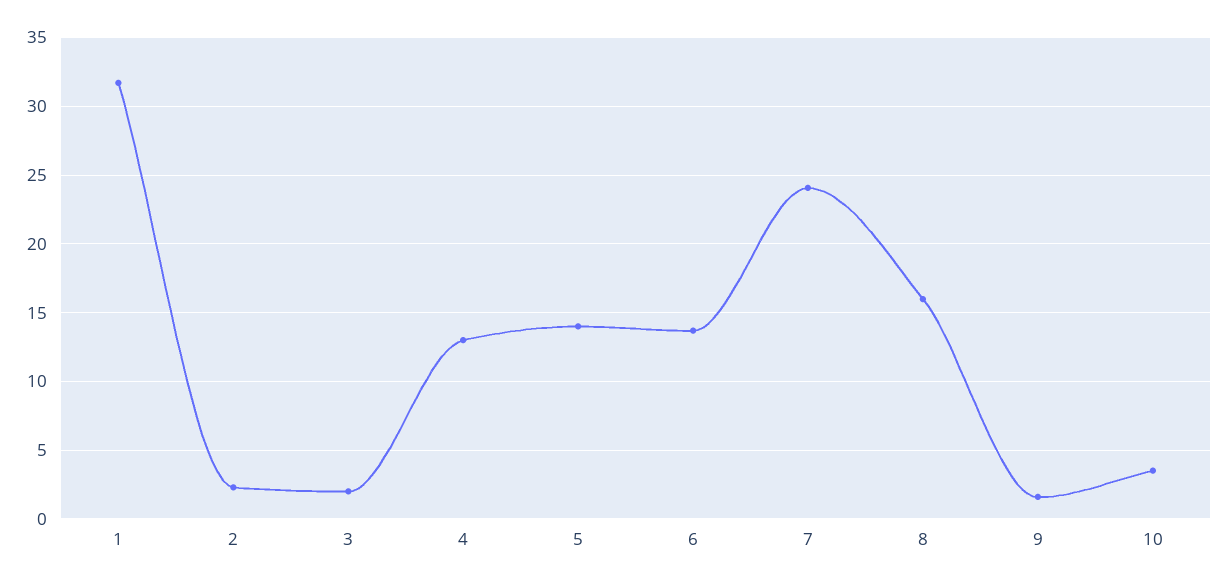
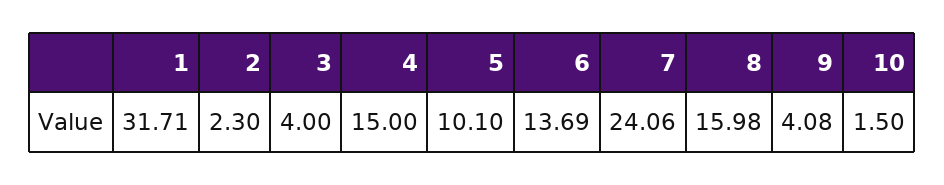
3: 2 -> 4
4: 13 -> 15
5: 14 -> 10.1
9: 1.5 -> 4.08
10: 3.5 -> 1.5

